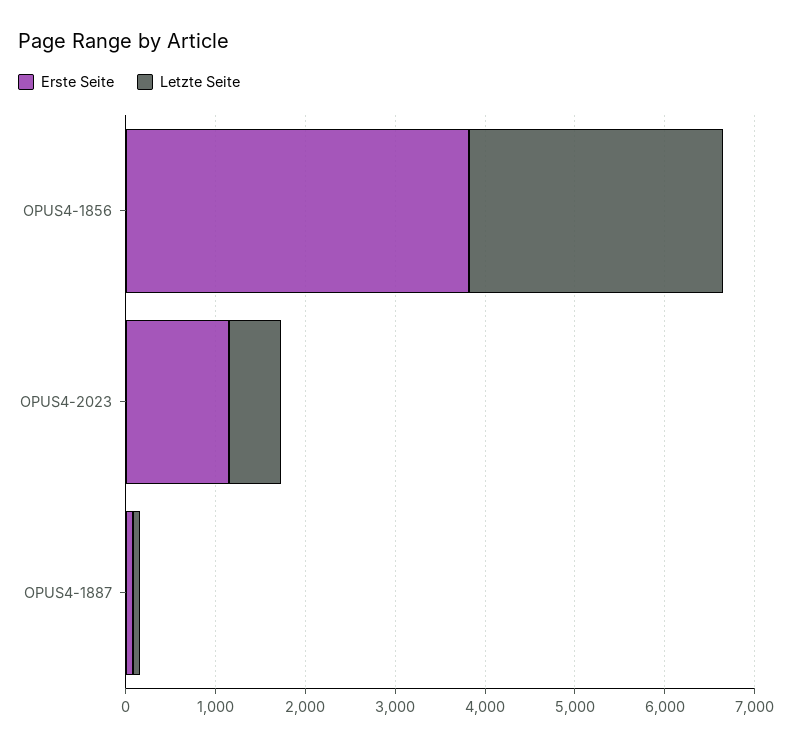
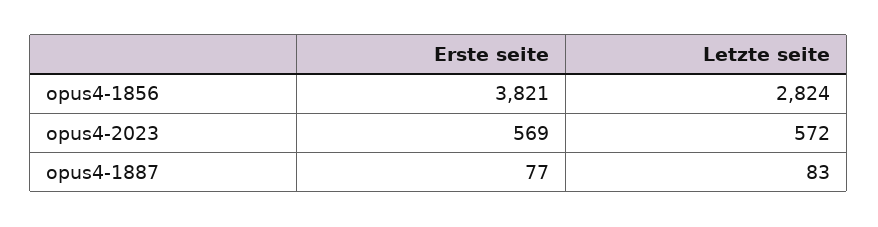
Erste Seite, OPUS4-2023: 1200 -> 569

